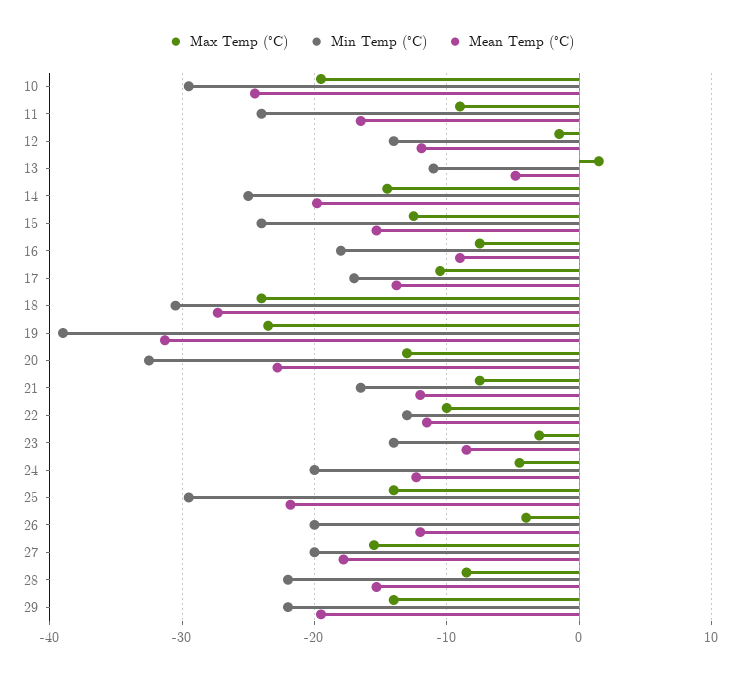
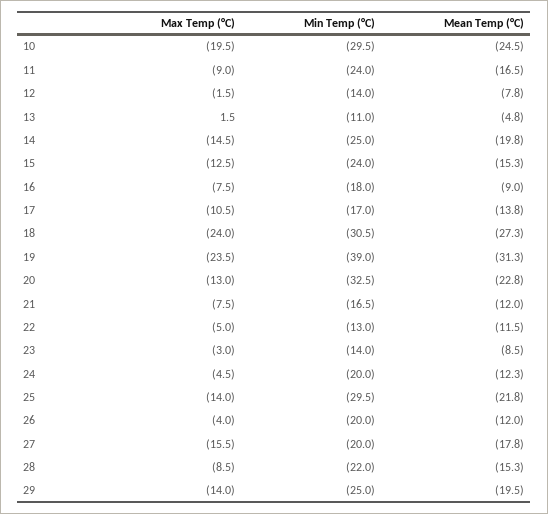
Mean Temp (°C), 12: -12 -> -7.8
Max Temp (°C), 22: -10 -> -5
Min Temp (°C), 29: -22 -> -25

